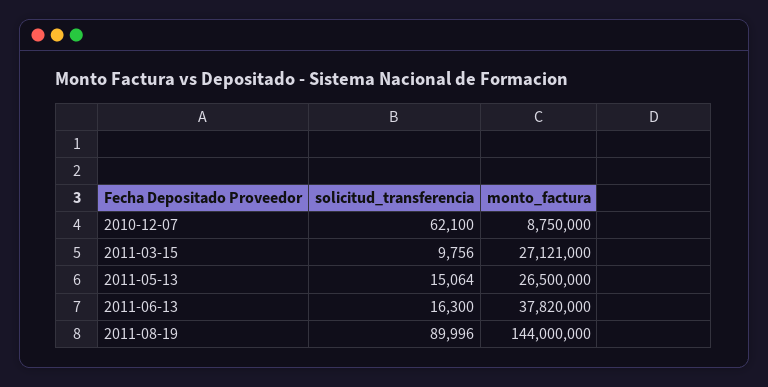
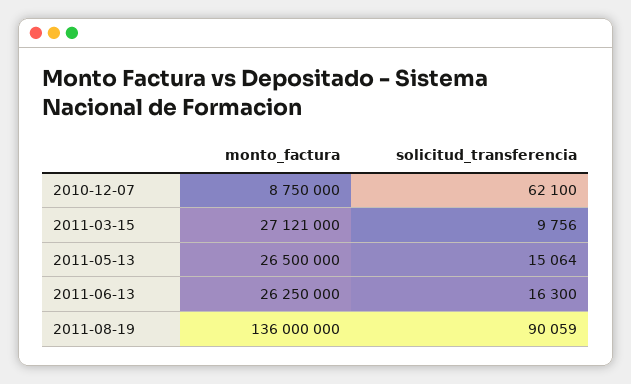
monto_factura, 2011-06-13: 37820000 -> 26250000
solicitud_transferencia, 2011-08-19: 89996 -> 90059
monto_factura, 2011-08-19: 144000000 -> 136000000

